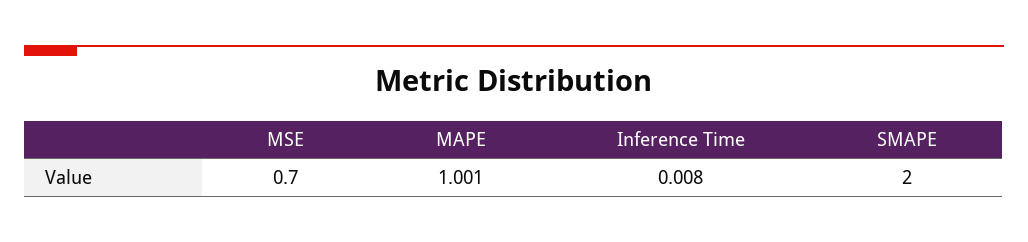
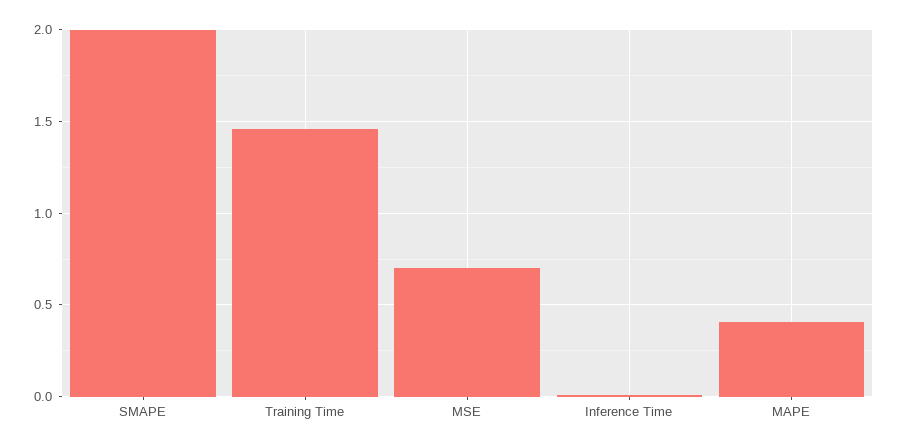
MAPE: 1.001 -> 0.4
Training Time: none -> 1.45

